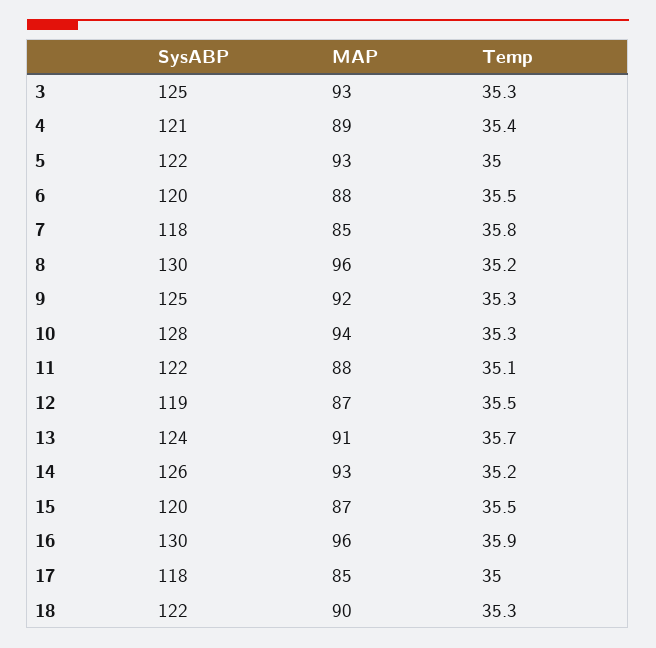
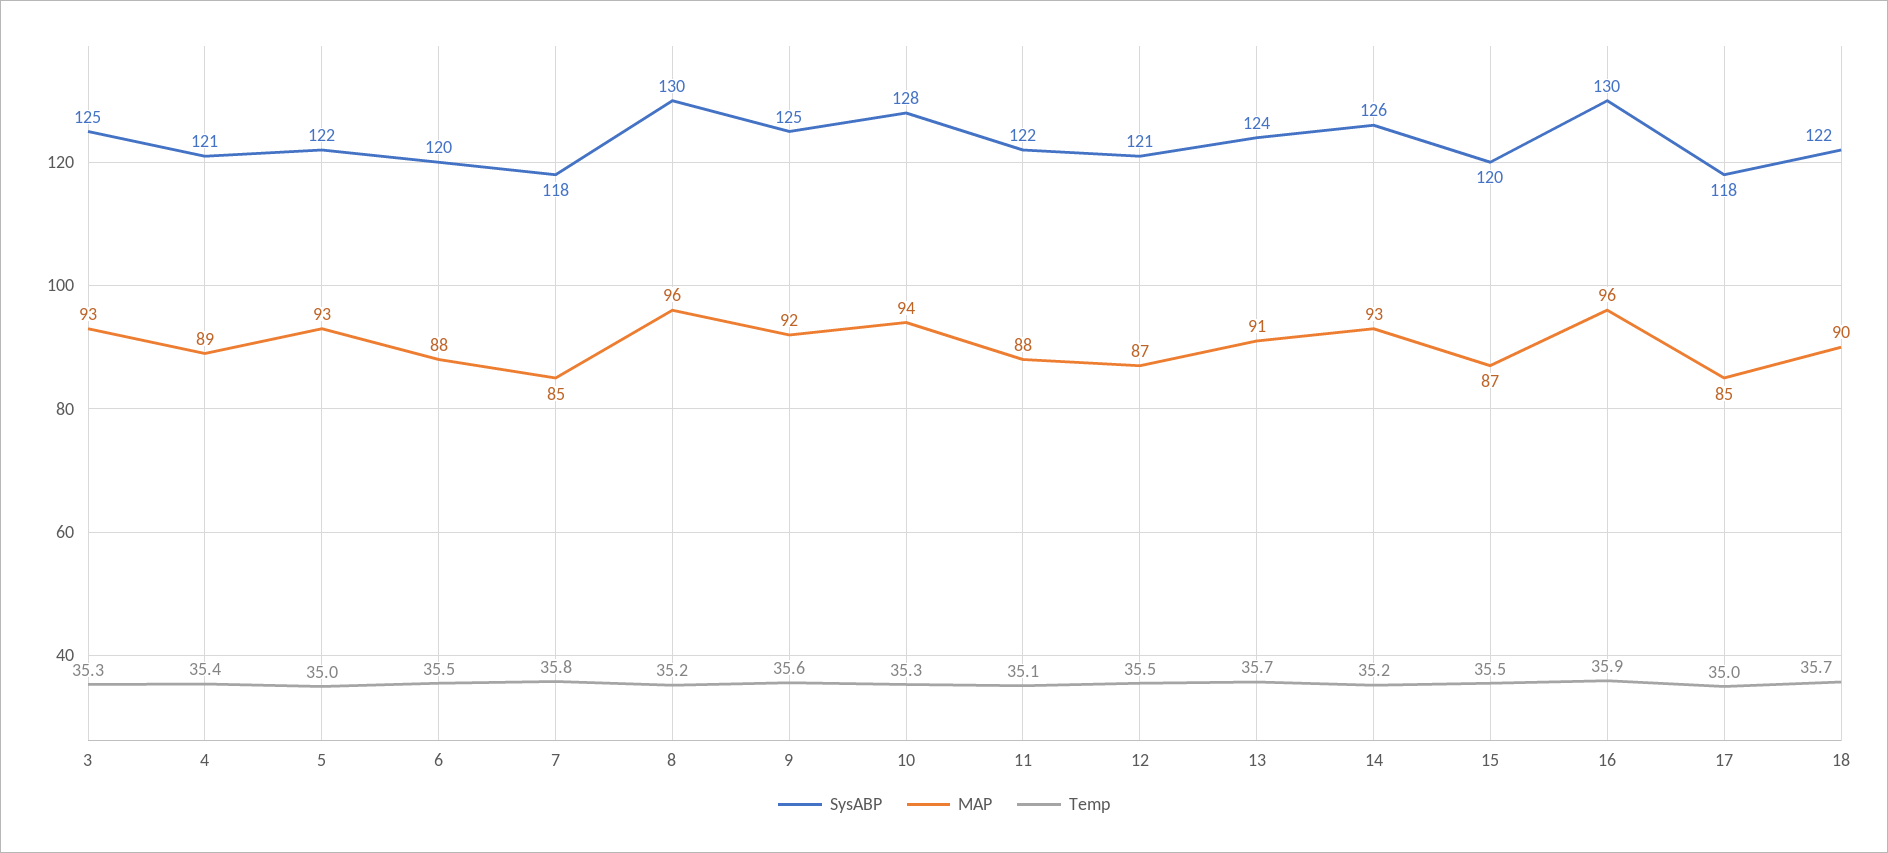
Temp, 9: 35.3 -> 35.6
SysABP, 12: 119 -> 121
Temp, 18: 35.3 -> 35.7

